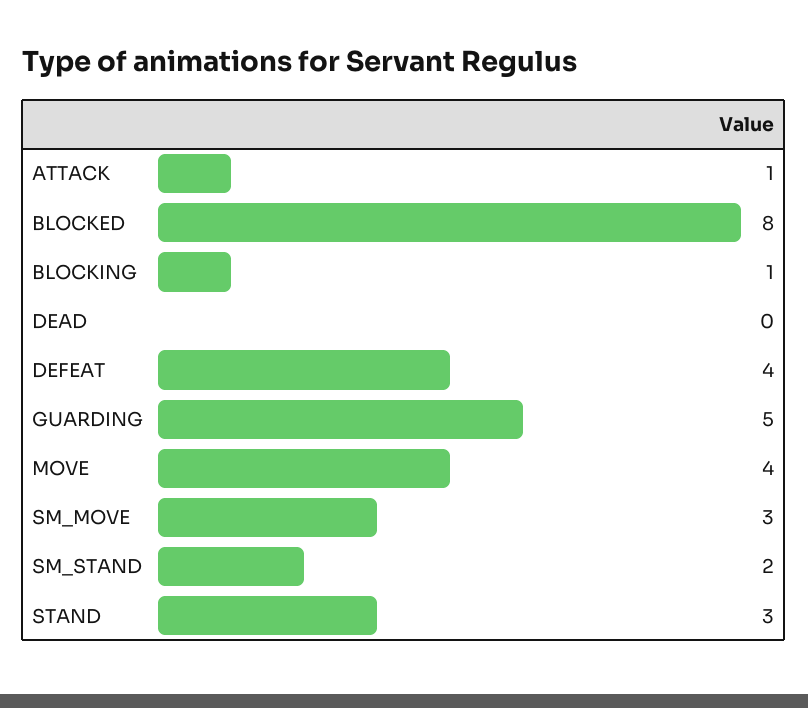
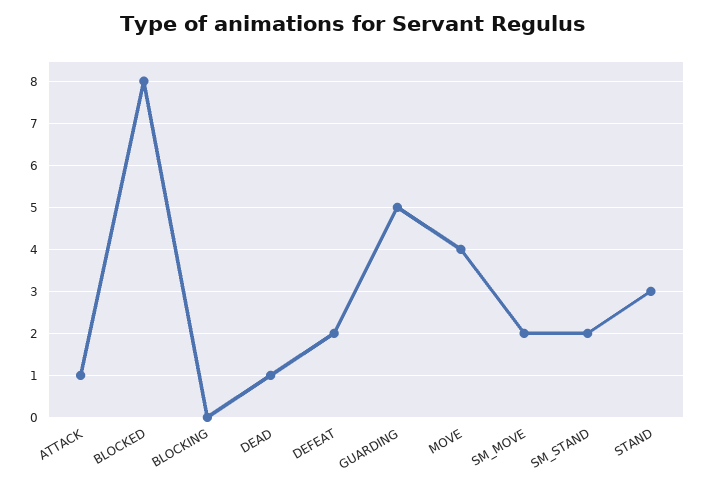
BLOCKING: 1 -> 0
DEAD: 0 -> 1
DEFEAT: 4 -> 2
SM_MOVE: 3 -> 2

